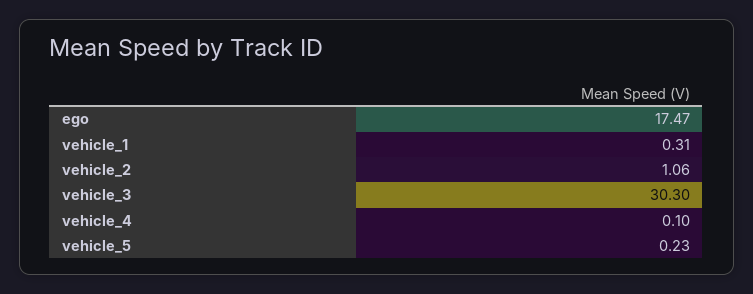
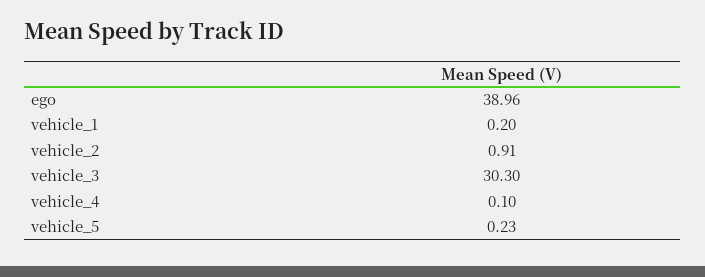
ego: 17.47 -> 38.96
vehicle_1: 0.31 -> 0.2
vehicle_2: 1.06 -> 0.91

